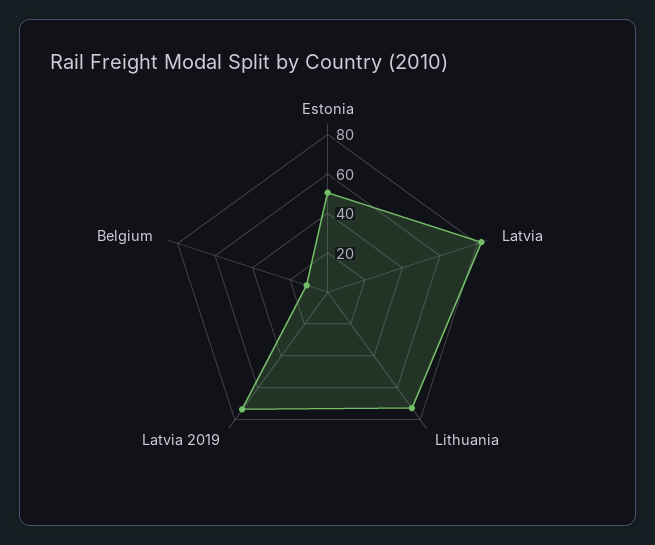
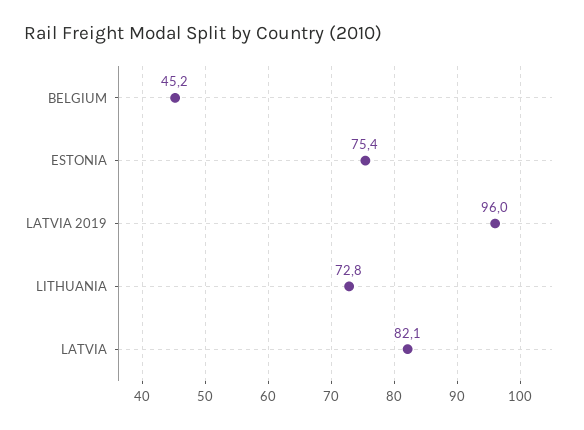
Estonia: 50 -> 75.4
Latvia 2019: 75 -> 96
Belgium: 10 -> 45.2

